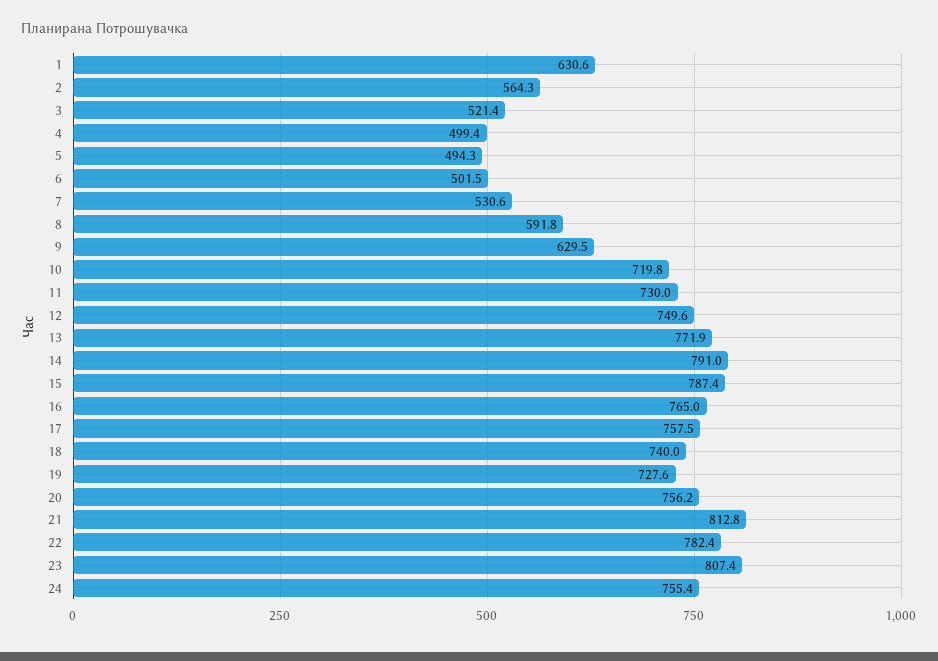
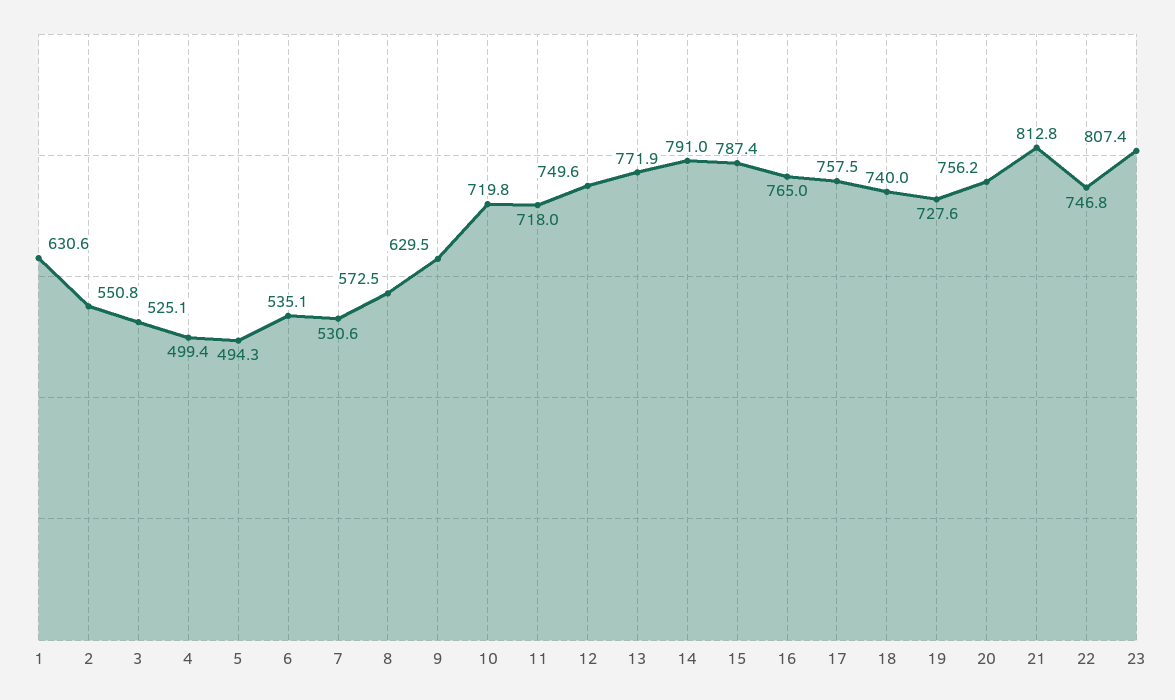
2: 564.3 -> 550.8
3: 521.4 -> 525.1
6: 501.5 -> 535.1
8: 591.8 -> 572.5
11: 730 -> 718
22: 782.4 -> 746.8
24: 755.4 -> none

